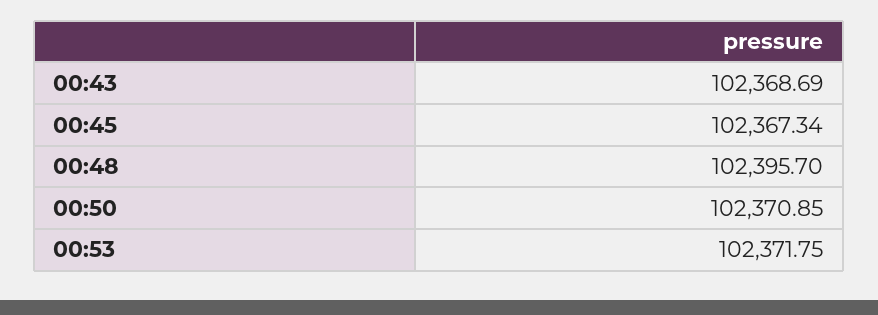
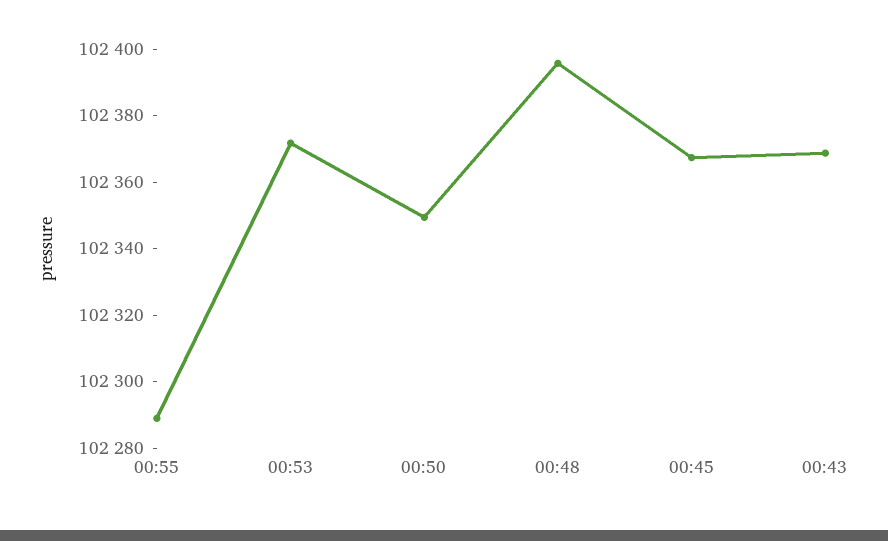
00:50: 102370.85 -> 102350
00:55: none -> 102290

